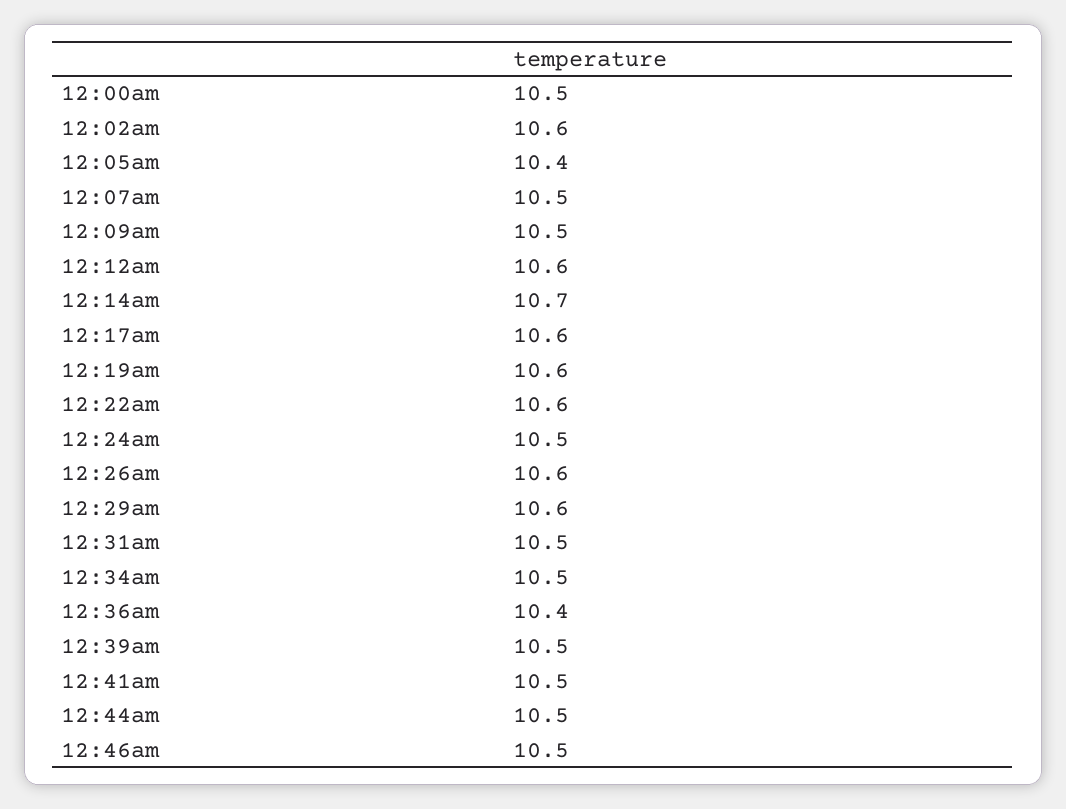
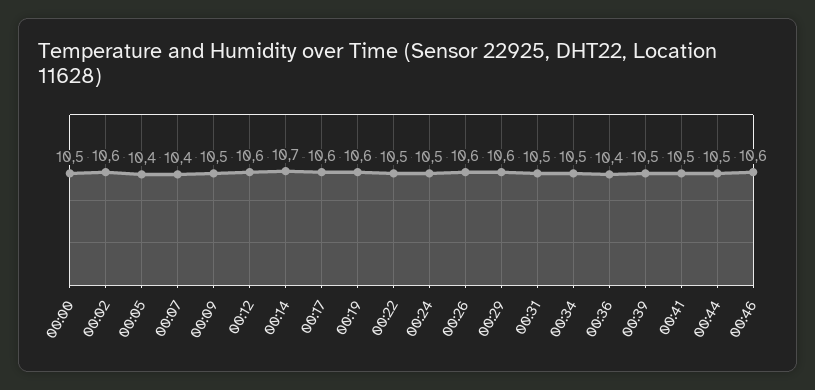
12:07am: 10.5 -> 10.4
12:22am: 10.6 -> 10.5
12:46am: 10.5 -> 10.6

